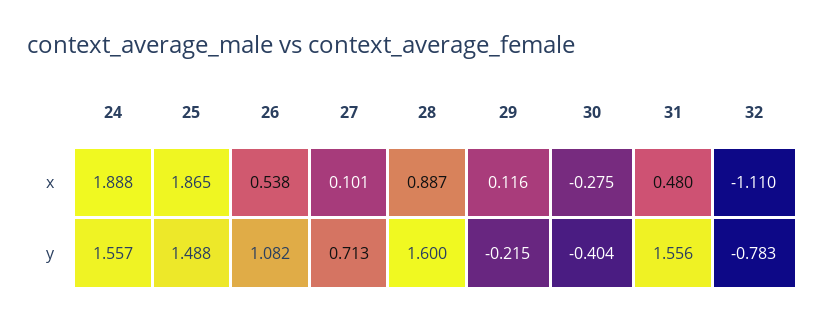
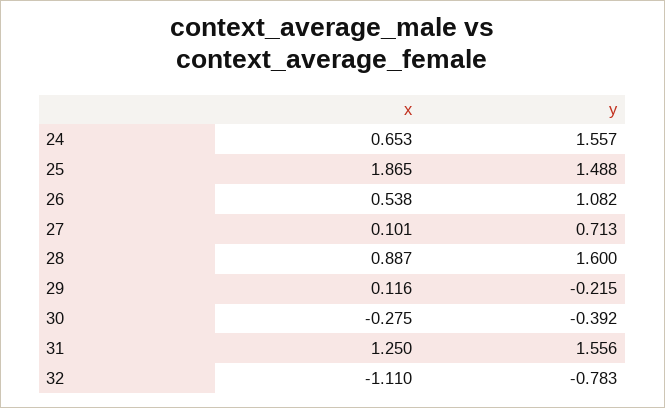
24, x: 1.888 -> 0.653
31, x: 0.48 -> 1.25
30, y: -0.404 -> -0.392

